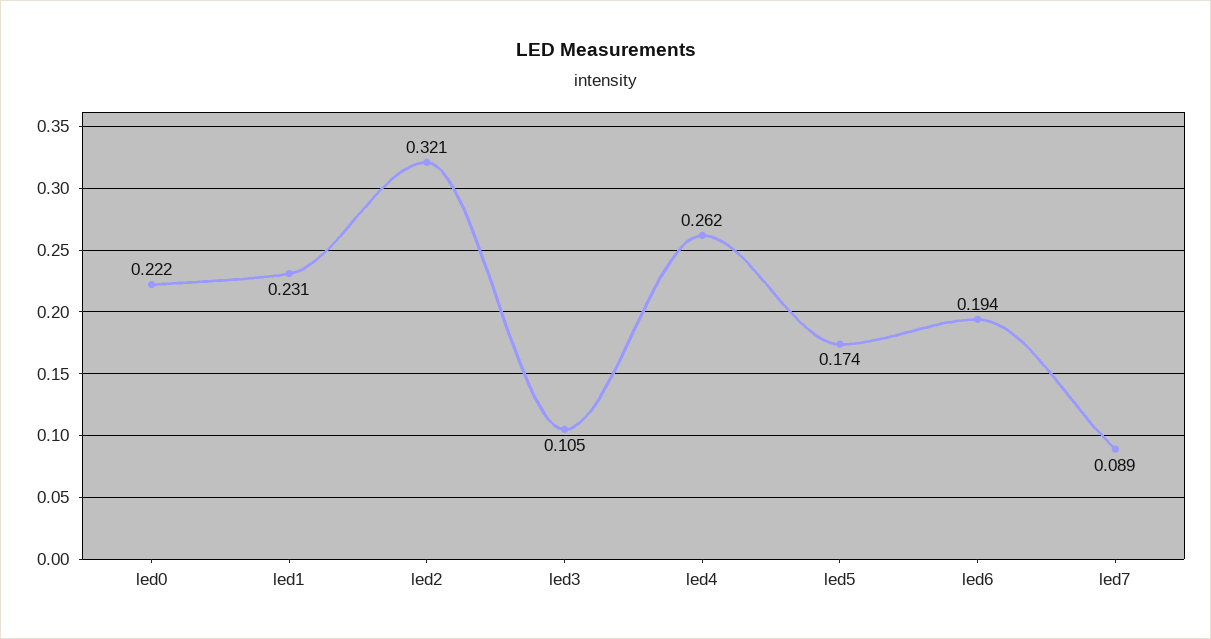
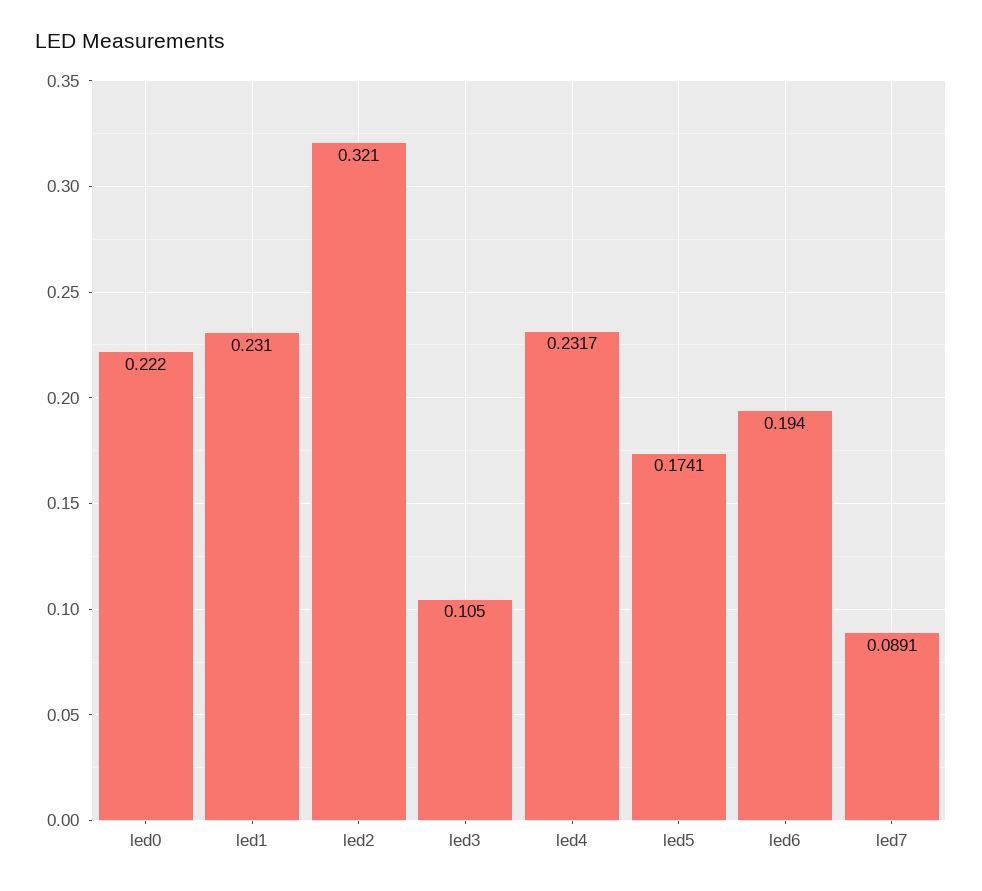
led4: 0.262 -> 0.2317

